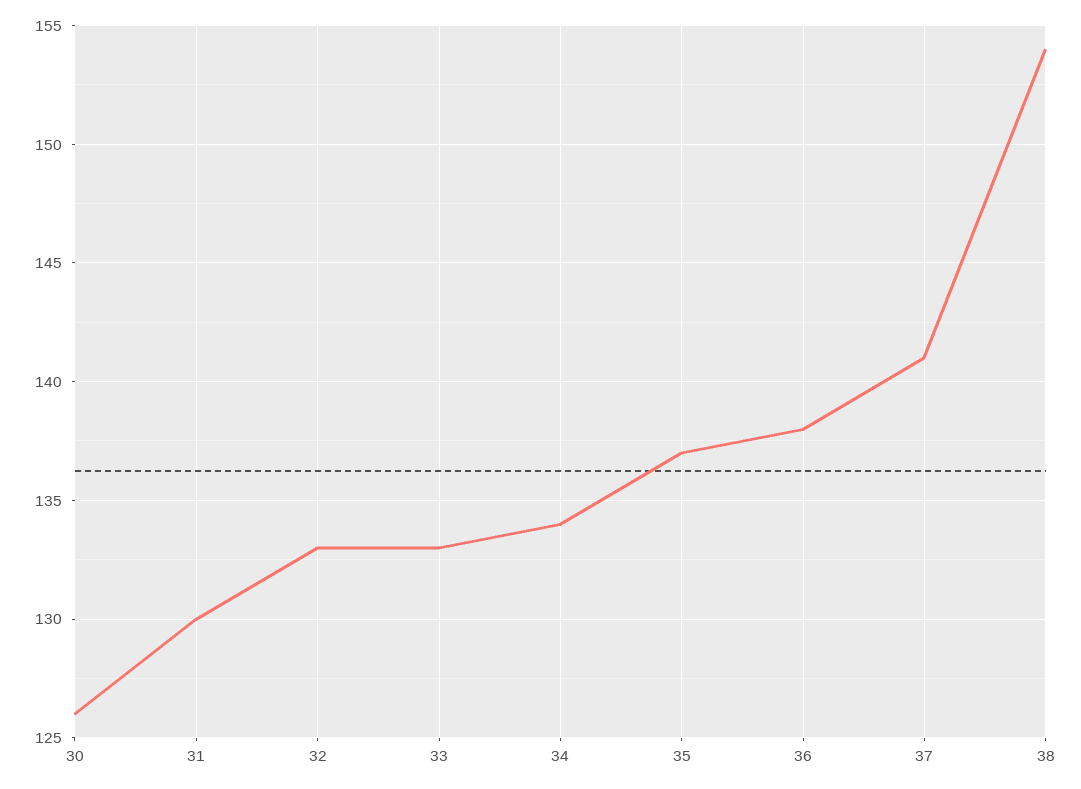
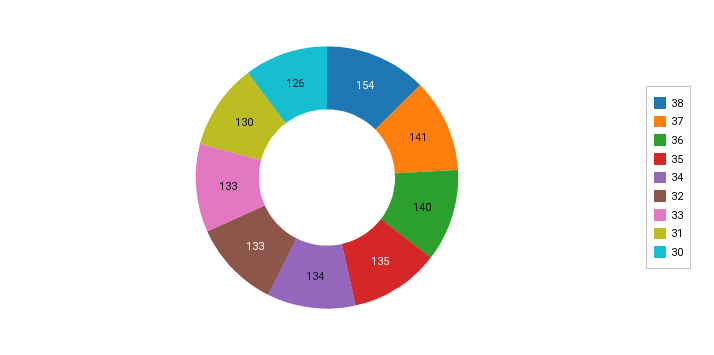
35: 137 -> 135
36: 138 -> 140

